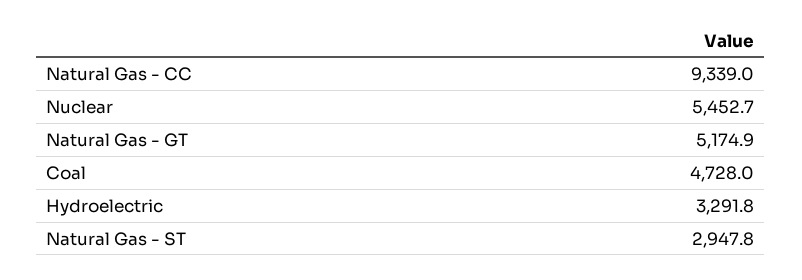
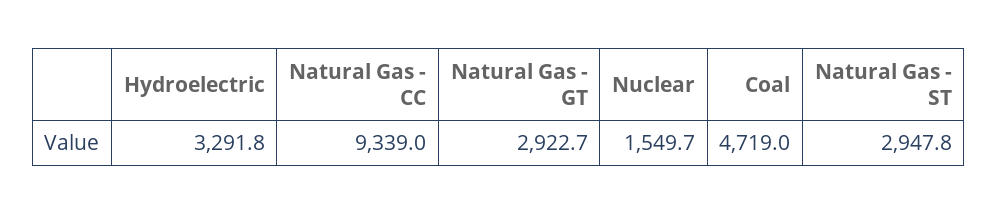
Nuclear: 5452.7 -> 1549.7
Natural Gas - GT: 5174.9 -> 2922.7
Coal: 4728 -> 4719

